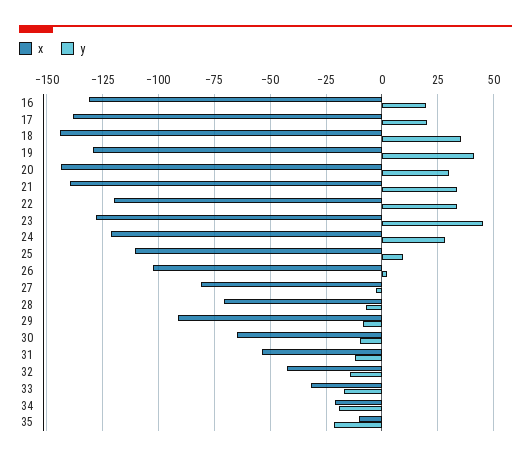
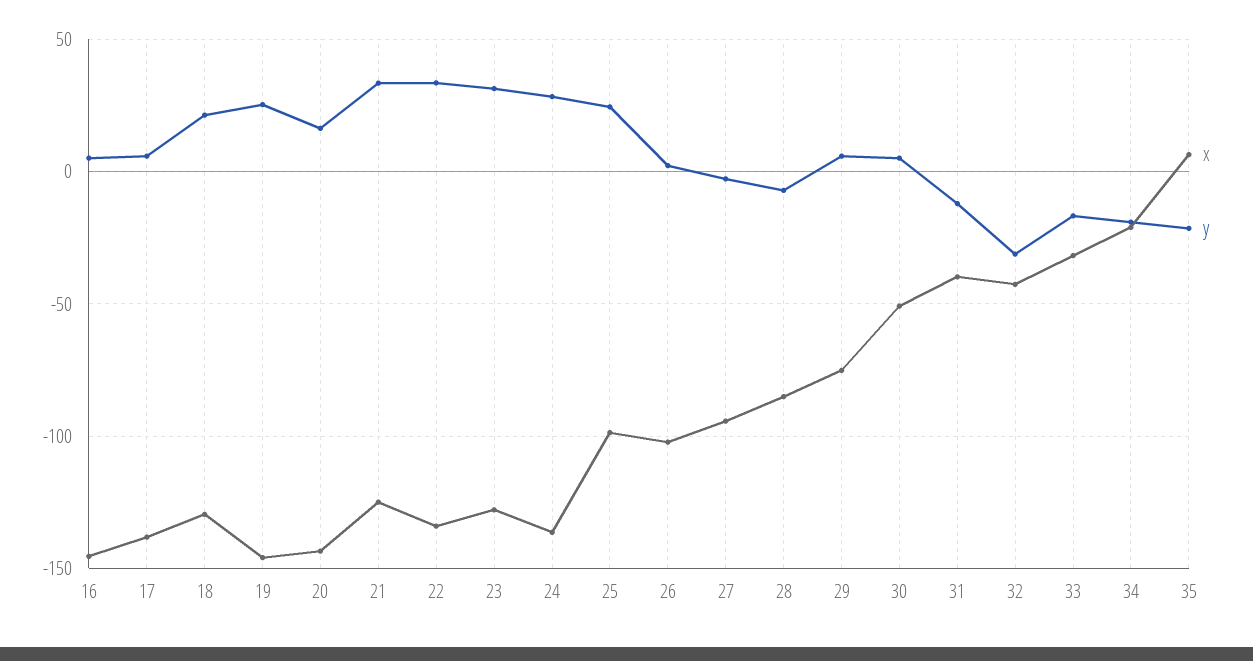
x, 16: -130 -> -145
y, 16: 20 -> 5
y, 17: 20 -> 5
x, 18: -145 -> -130
y, 18: 35 -> 20
x, 19: -130 -> -145
y, 19: 40 -> 25
y, 20: 30 -> 15
x, 21: -140 -> -125
x, 22: -120 -> -135
y, 23: 45 -> 30
x, 24: -120 -> -135
x, 25: -110 -> -100
y, 25: 10 -> 25
x, 27: -80 -> -95
x, 28: -70 -> -85
x, 29: -90 -> -75
y, 29: -10 -> 5
x, 30: -65 -> -50
y, 30: -10 -> 5
x, 31: -55 -> -40
y, 32: -15 -> -30
x, 35: -10 -> 5

